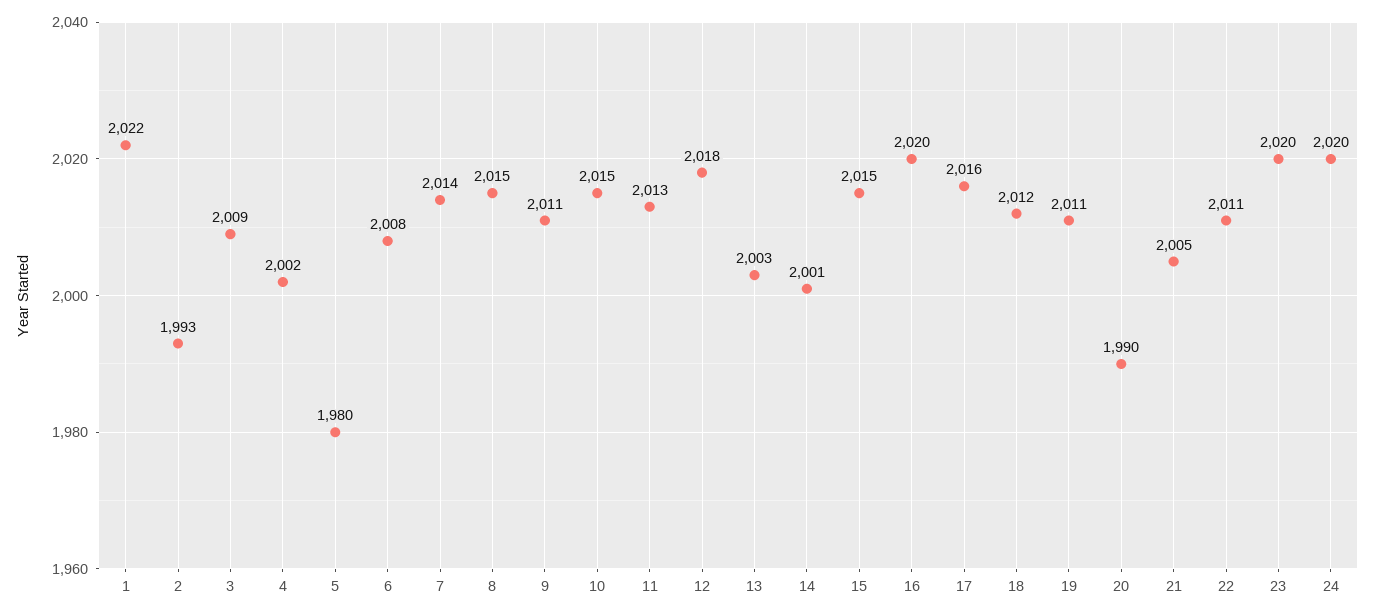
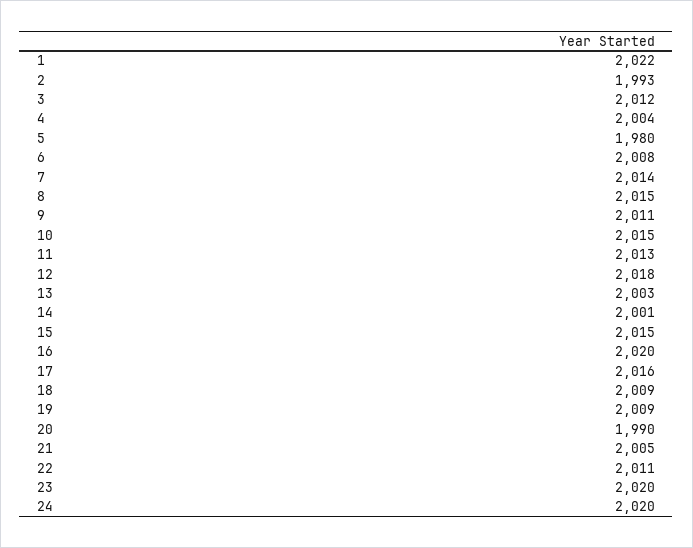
3: 2009 -> 2012
4: 2002 -> 2004
18: 2012 -> 2009
19: 2011 -> 2009

